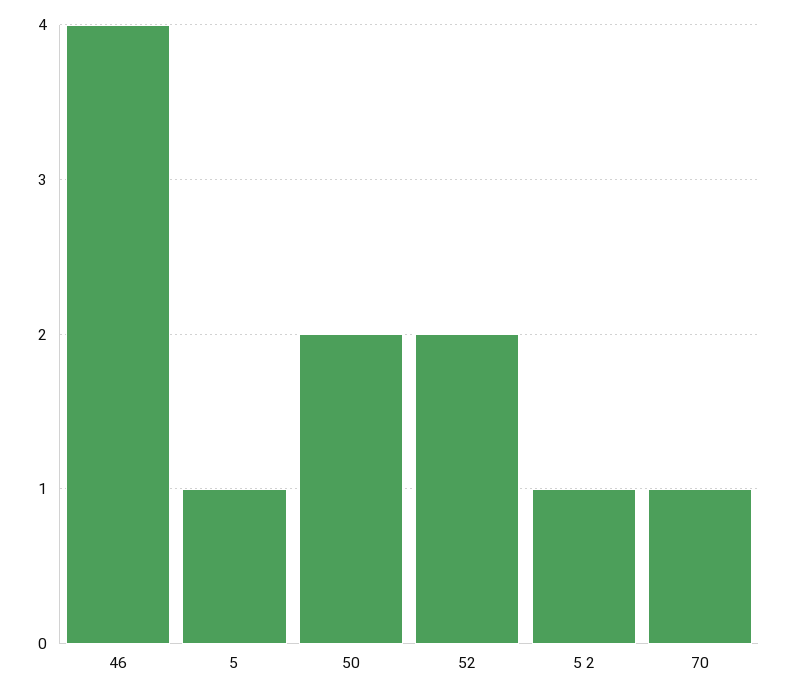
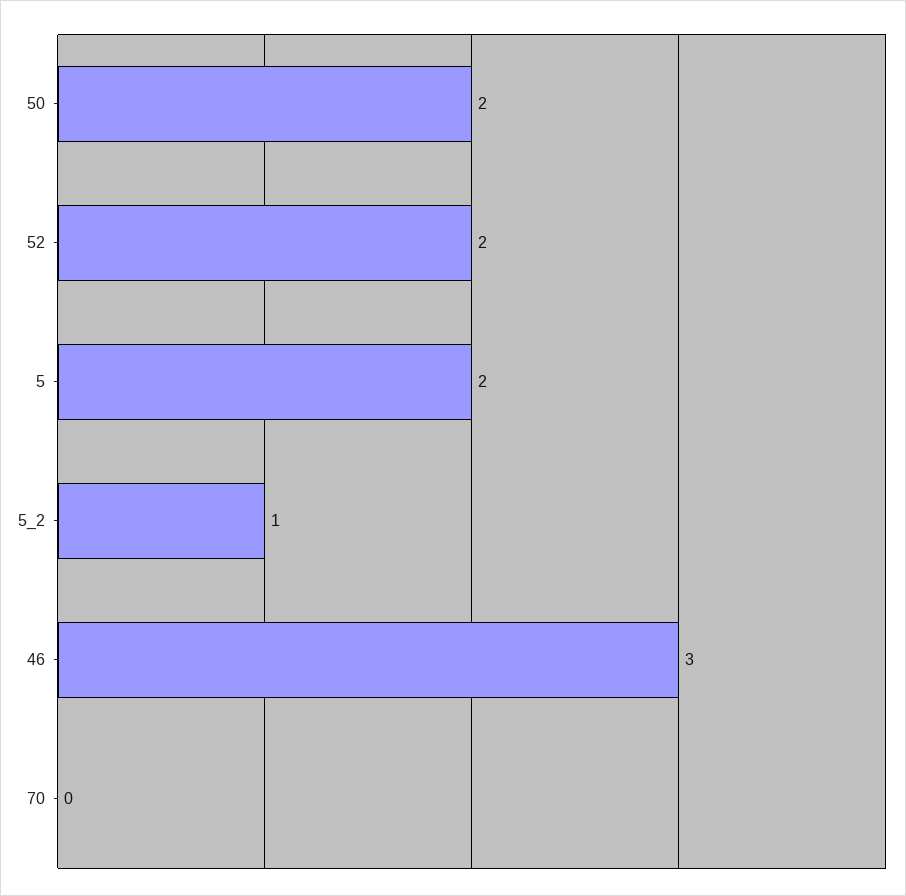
46: 4 -> 3
5: 1 -> 2
70: 1 -> 0

